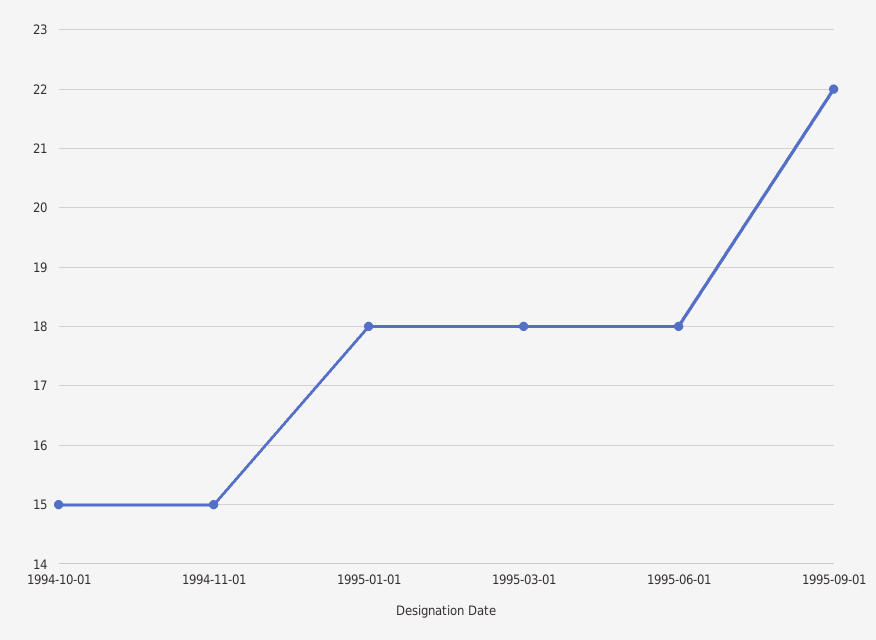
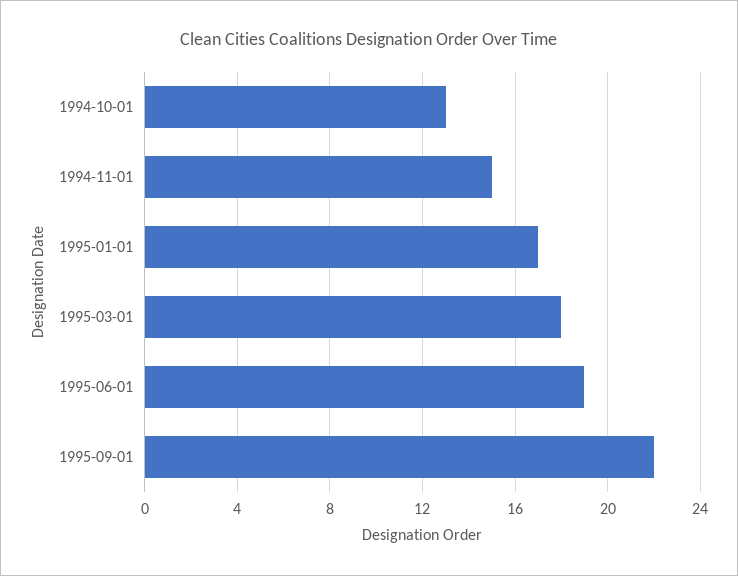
1994-10-01: 15 -> 13
1995-01-01: 18 -> 17
1995-06-01: 18 -> 19

